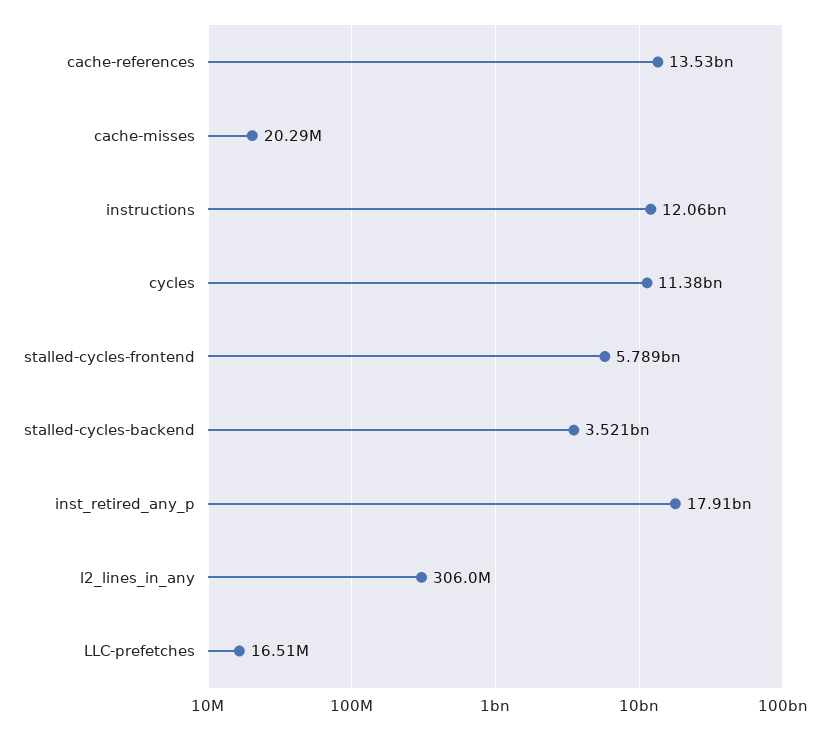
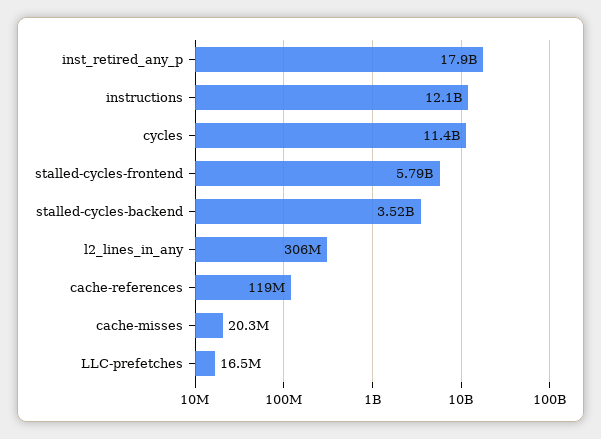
cache-references: 13530000000 -> 119000000

